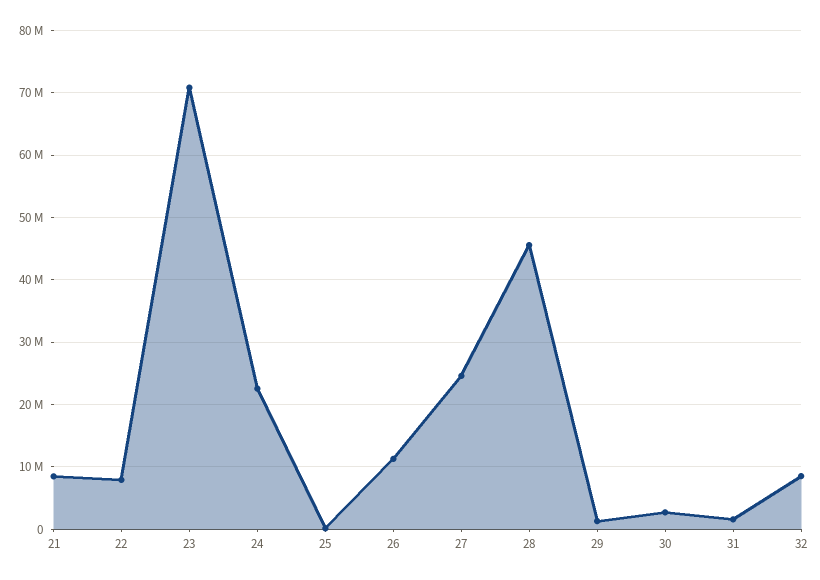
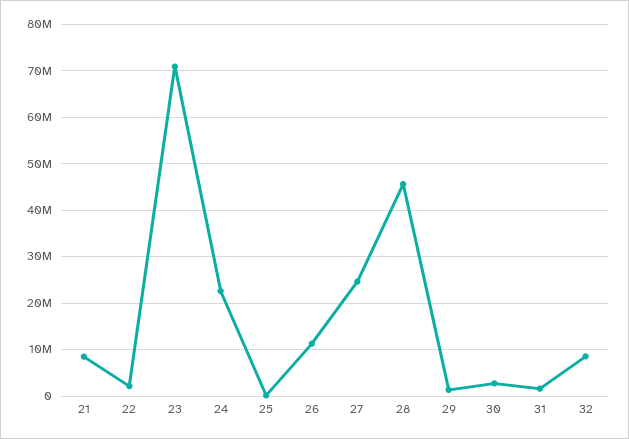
22: 8000000 -> 2000000

